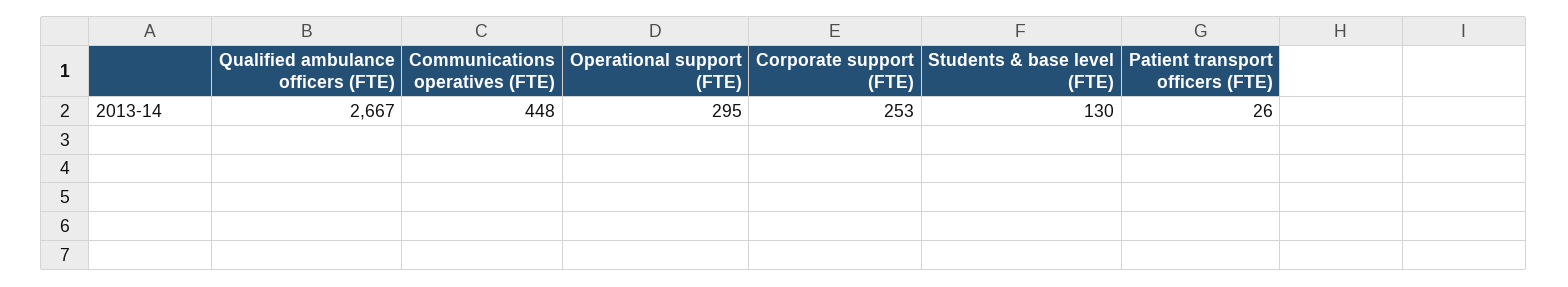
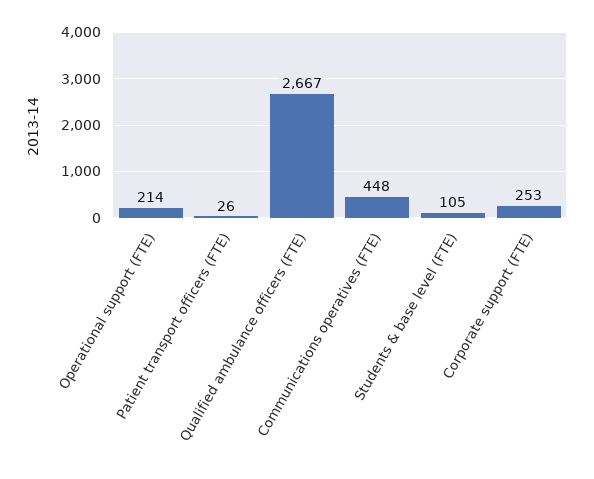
Operational support (FTE): 295 -> 214
Students & base level (FTE): 130 -> 105

